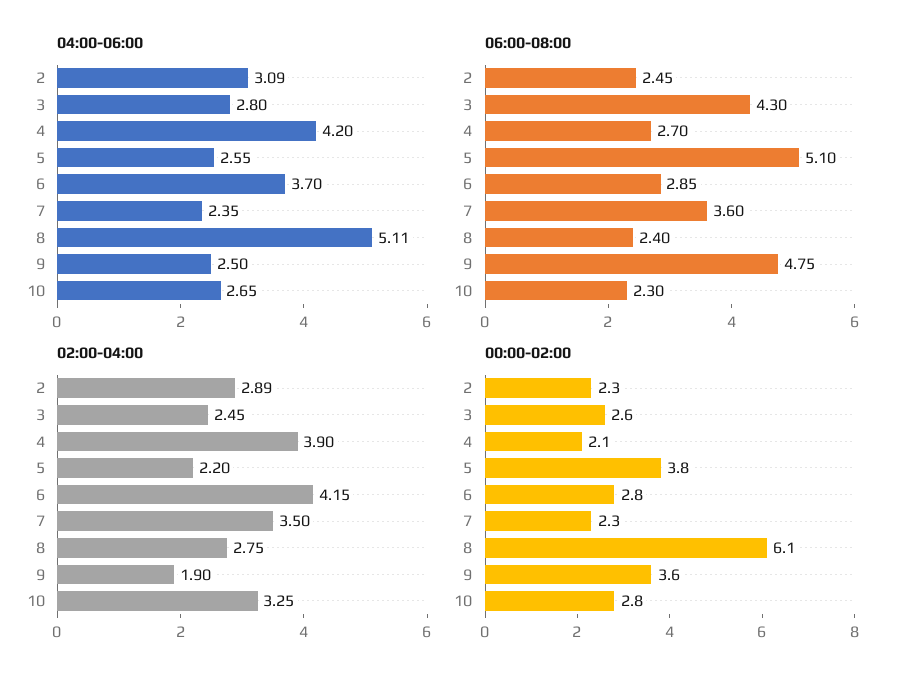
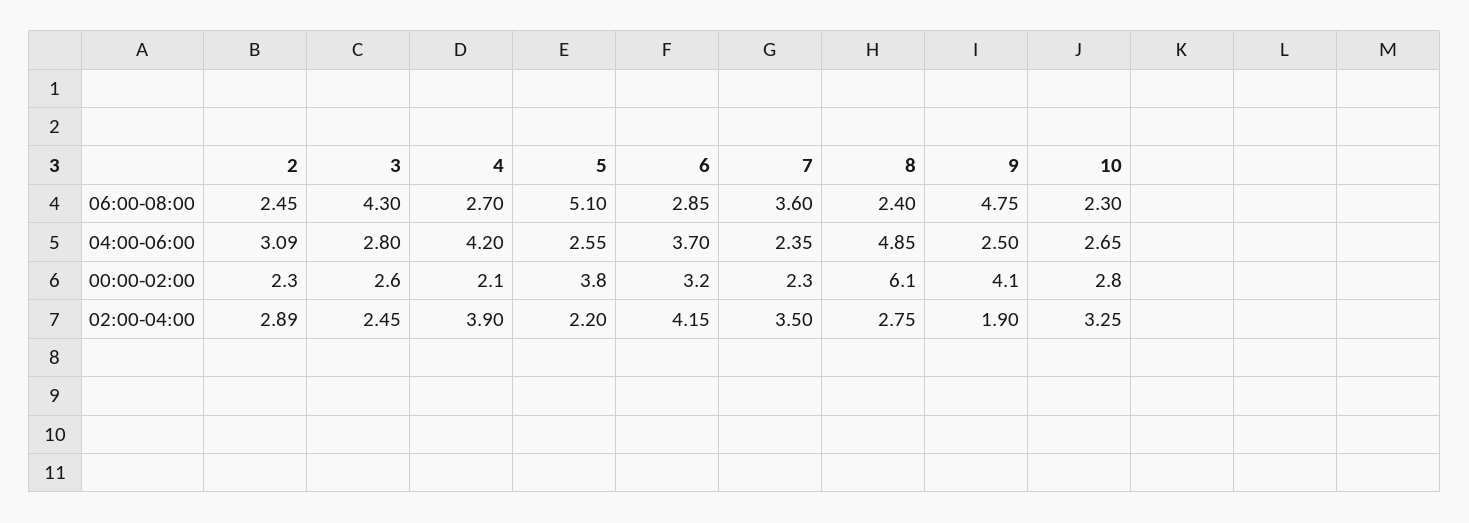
04:00-06:00, 8: 5.11 -> 4.85
00:00-02:00, 6: 2.8 -> 3.2
00:00-02:00, 9: 3.6 -> 4.1

